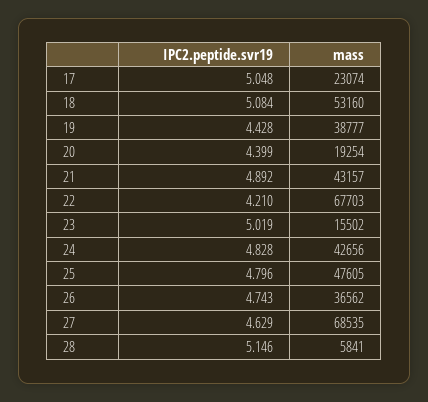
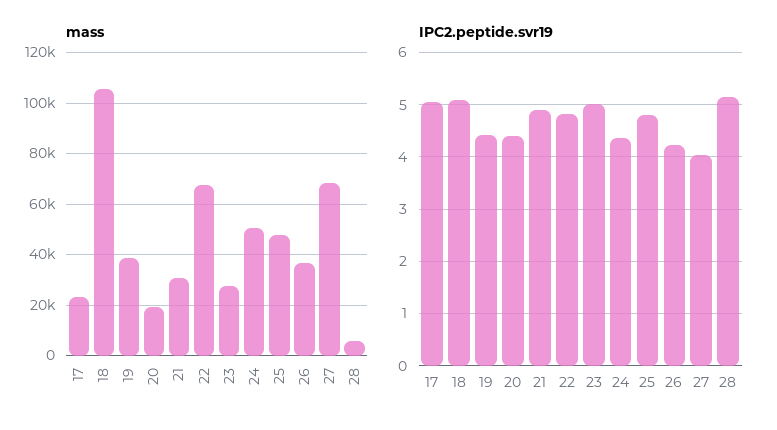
mass, 18: 53160 -> 105000
mass, 21: 43157 -> 30000
IPC2.peptide.svr19, 22: 4.21 -> 4.8
mass, 23: 15502 -> 27500
IPC2.peptide.svr19, 24: 4.828 -> 4.4
mass, 24: 42656 -> 50000
IPC2.peptide.svr19, 26: 4.743 -> 4.2
IPC2.peptide.svr19, 27: 4.629 -> 4

